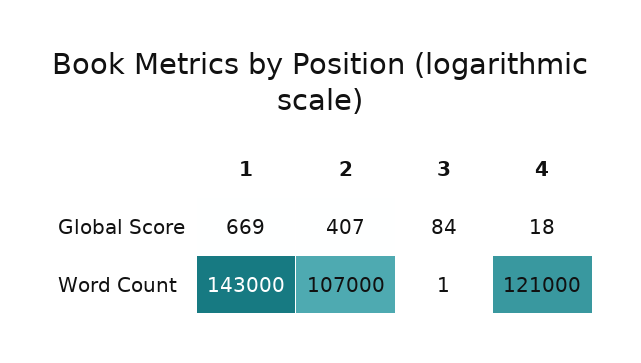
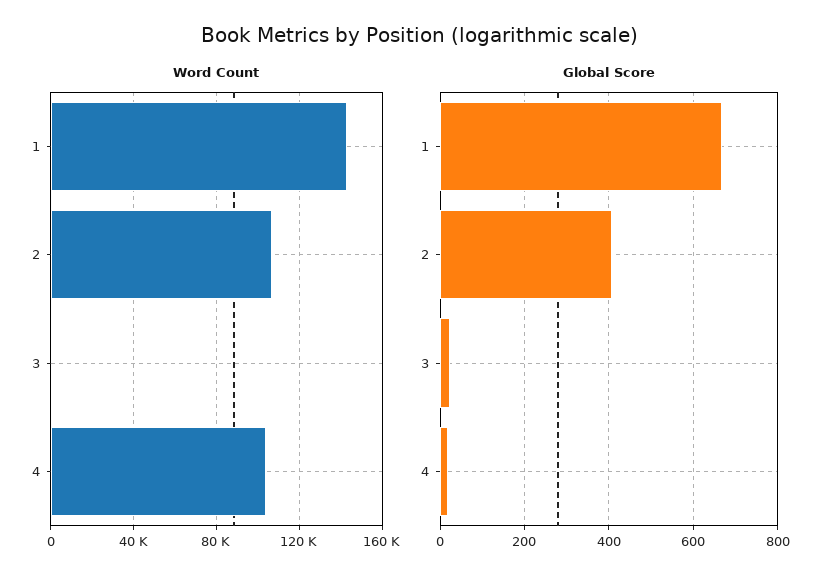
Global Score, 3: 84 -> 20
Word Count, 4: 121000 -> 105000

